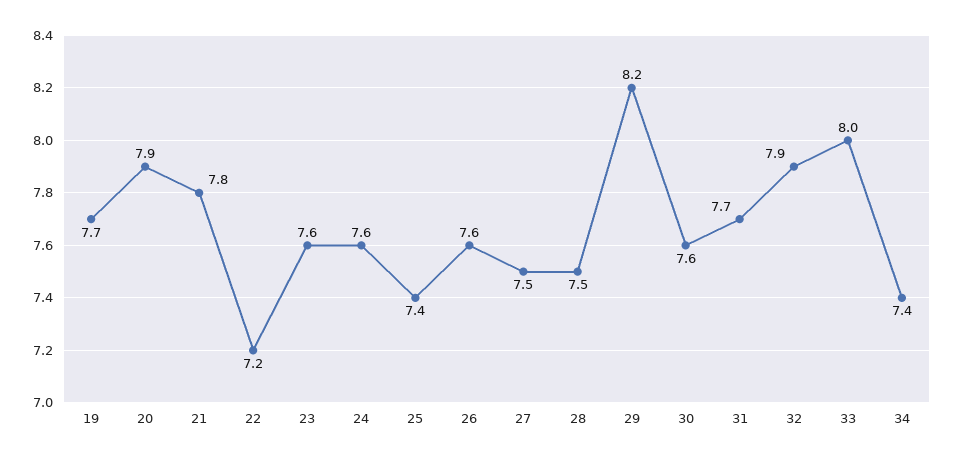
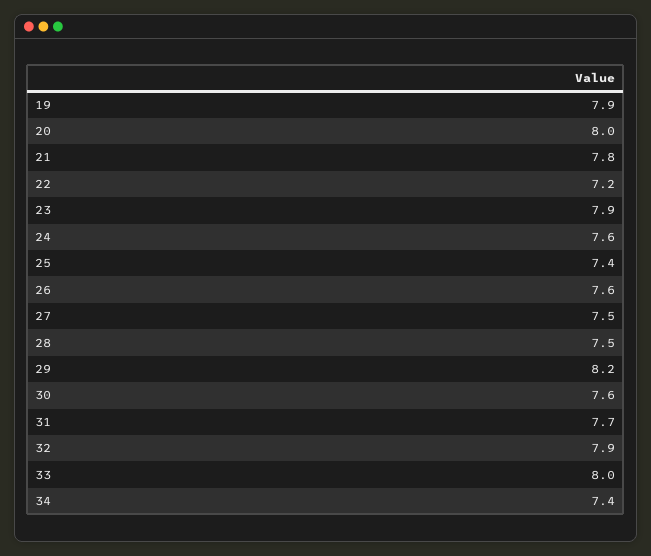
19: 7.7 -> 7.9
20: 7.9 -> 8
23: 7.6 -> 7.9

